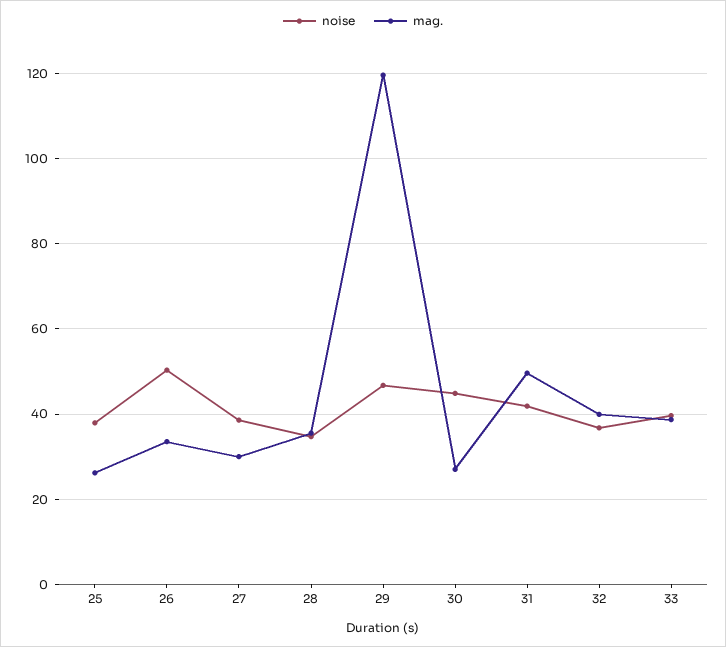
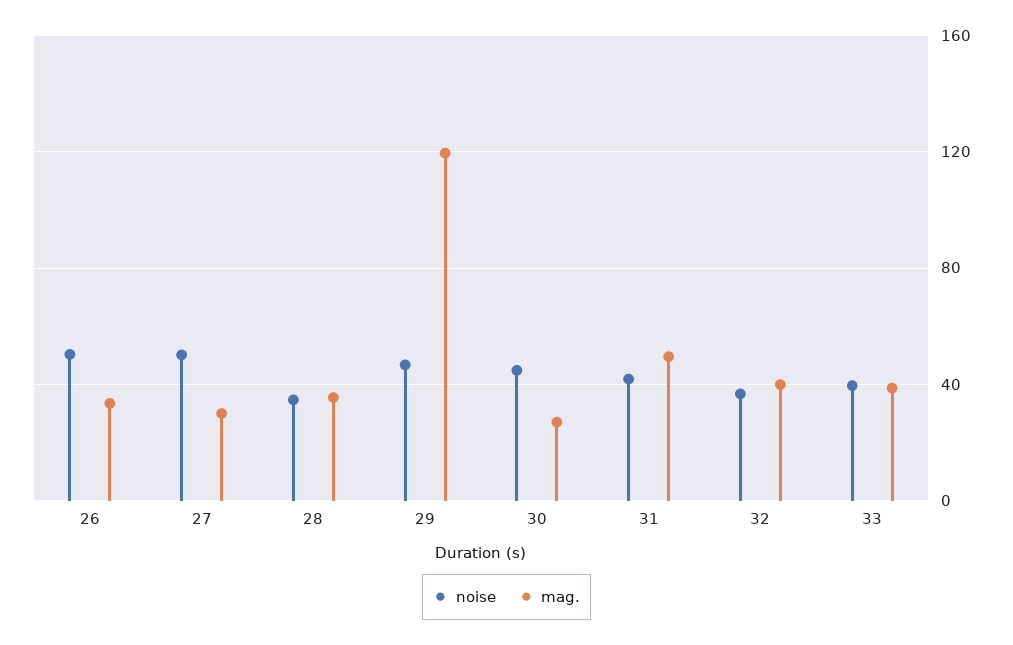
noise, 25: 38 -> none
mag., 25: 26 -> none
noise, 27: 38 -> 50

